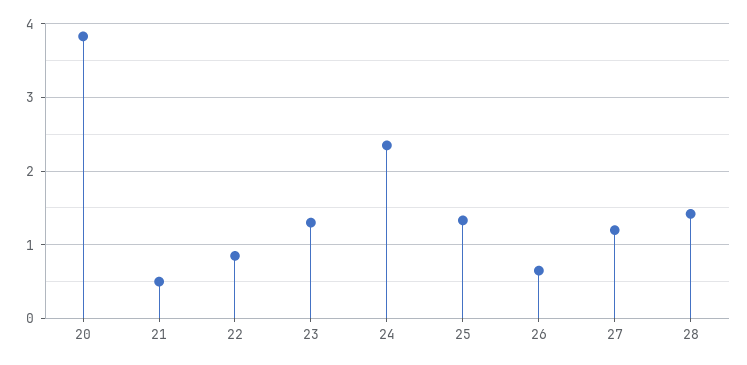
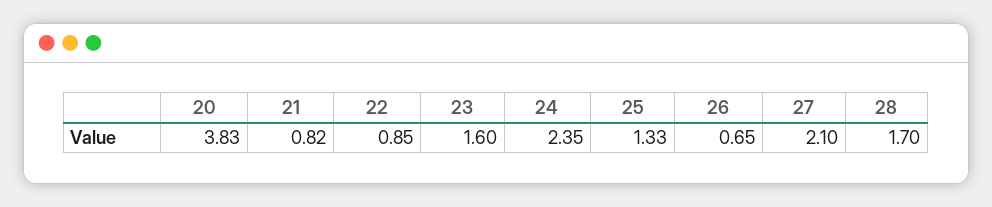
21: 0.5 -> 0.82
23: 1.3 -> 1.6
27: 1.2 -> 2.1
28: 1.4 -> 1.7

